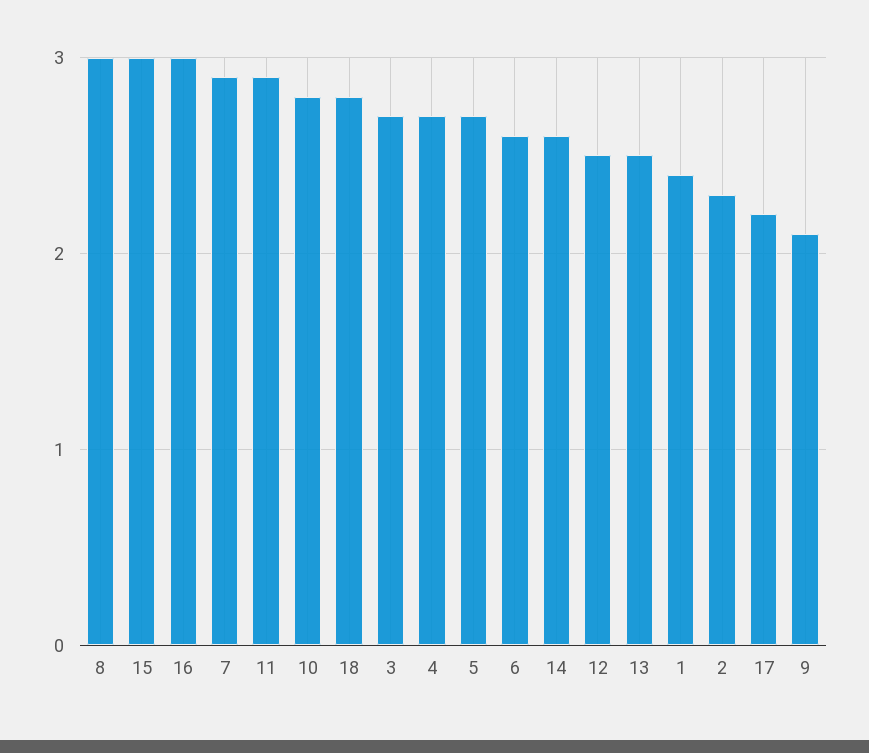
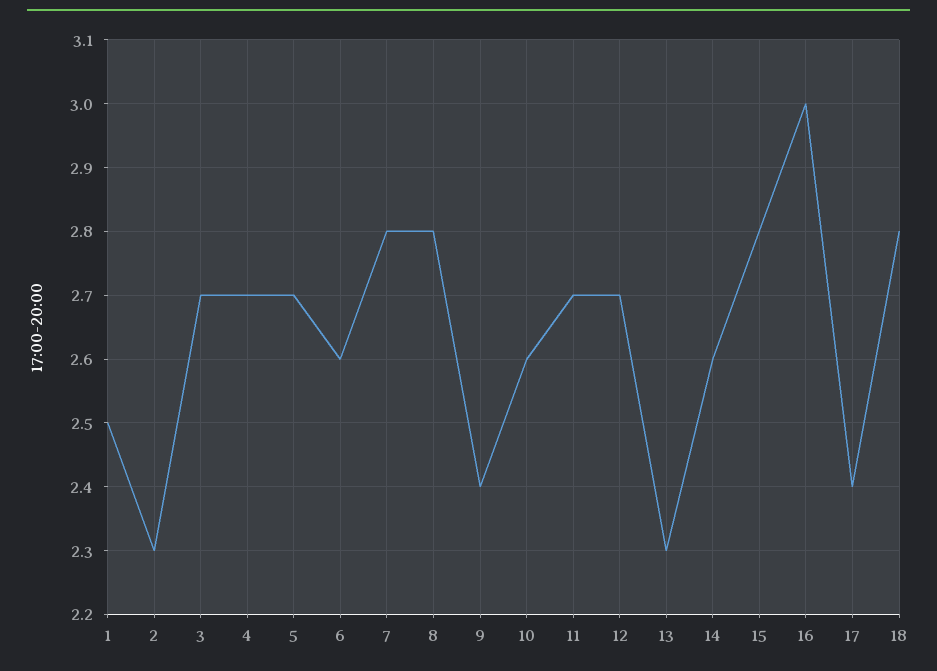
8: 3 -> 2.8
15: 3 -> 2.8
7: 2.9 -> 2.8
11: 2.9 -> 2.7
10: 2.8 -> 2.6
12: 2.5 -> 2.7
13: 2.5 -> 2.3
1: 2.4 -> 2.5
17: 2.2 -> 2.4
9: 2.1 -> 2.4

